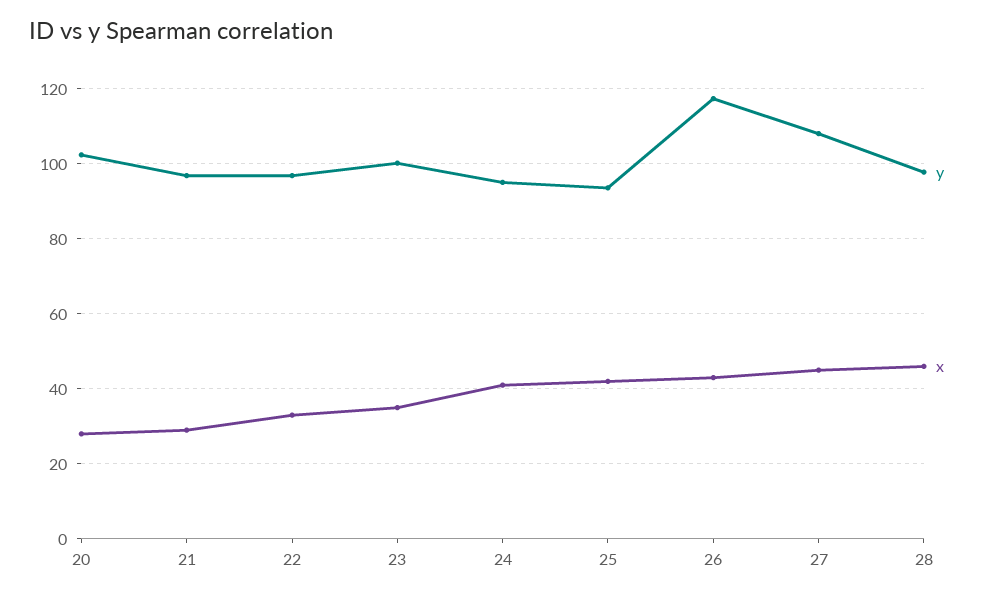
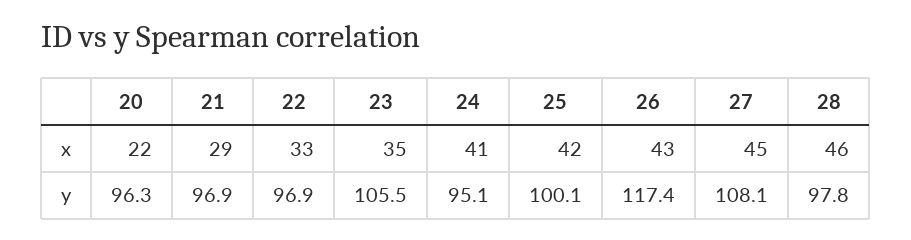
y, 20: 102 -> 96.3
x, 20: 28 -> 22
y, 23: 100 -> 105.5
y, 25: 94 -> 100.1

